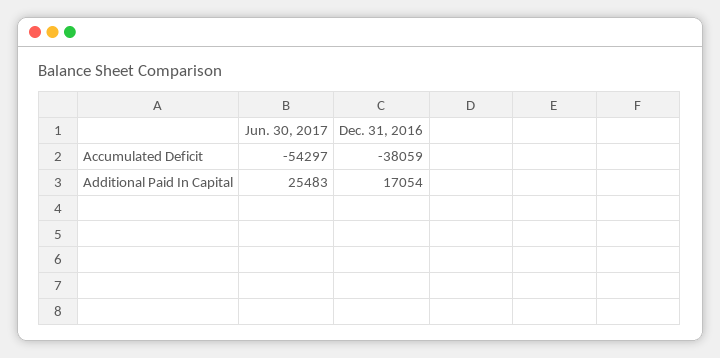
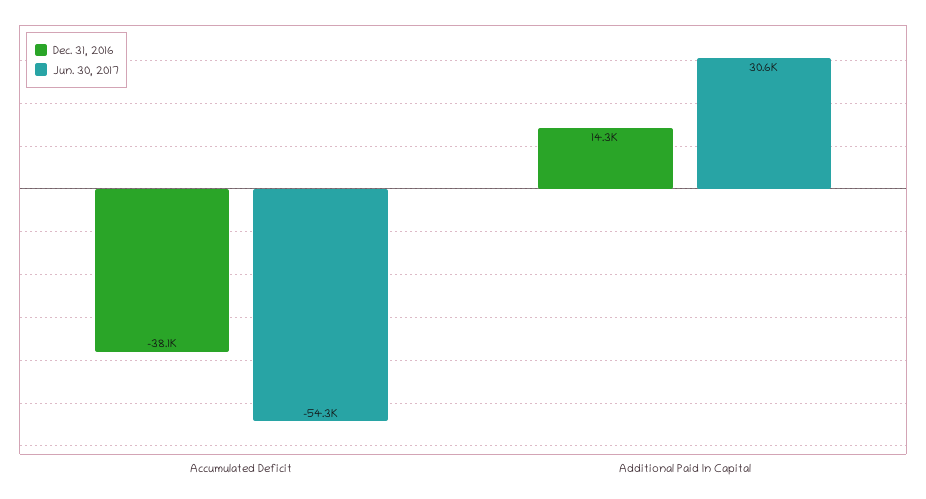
Jun. 30, 2017, Additional Paid In Capital: 25483 -> 30600
Dec. 31, 2016, Additional Paid In Capital: 17054 -> 14300

